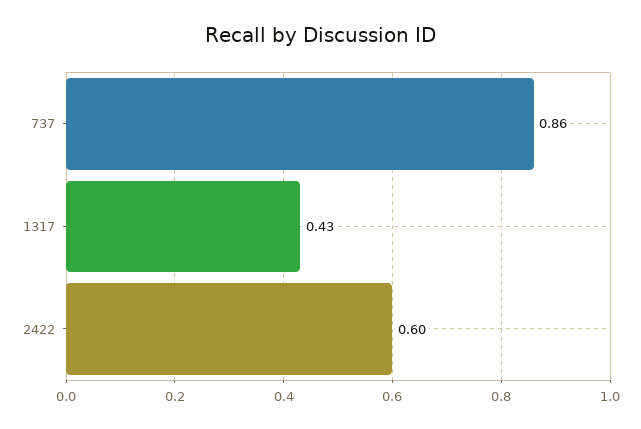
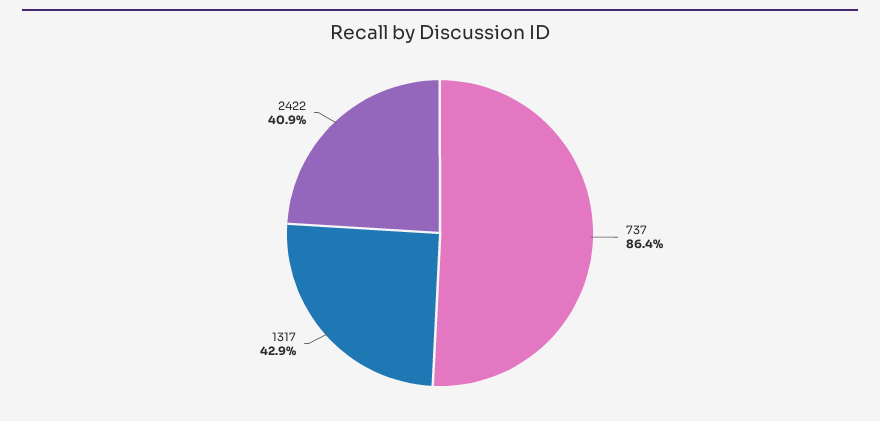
2422: 0.6 -> 0.409

